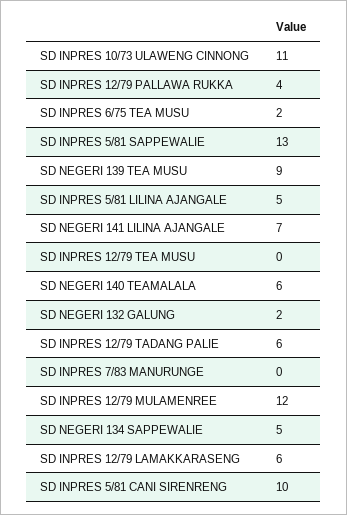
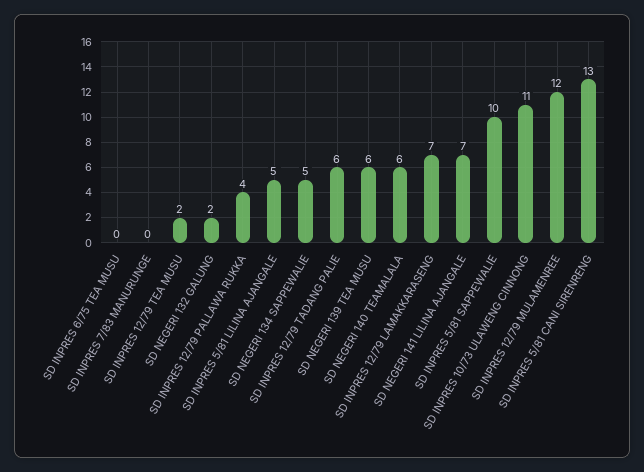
SD INPRES 6/75 TEA MUSU: 2 -> 0
SD INPRES 5/81 SAPPEWALIE: 13 -> 10
SD NEGERI 139 TEA MUSU: 9 -> 6
SD INPRES 12/79 TEA MUSU: 0 -> 2
SD INPRES 12/79 LAMAKKARASENG: 6 -> 7
SD INPRES 5/81 CANI SIRENRENG: 10 -> 13

